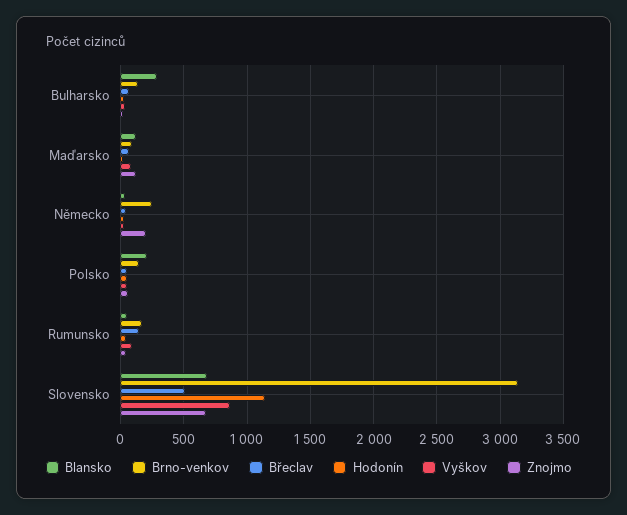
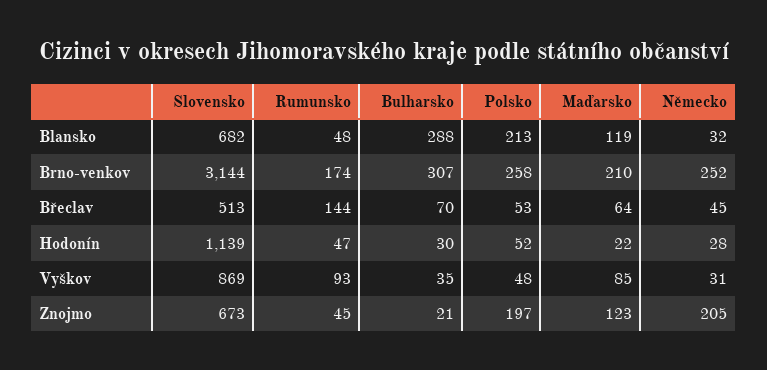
Brno-venkov, Bulharsko: 150 -> 307
Brno-venkov, Maďarsko: 100 -> 210
Brno-venkov, Polsko: 150 -> 258
Znojmo, Polsko: 50 -> 197

